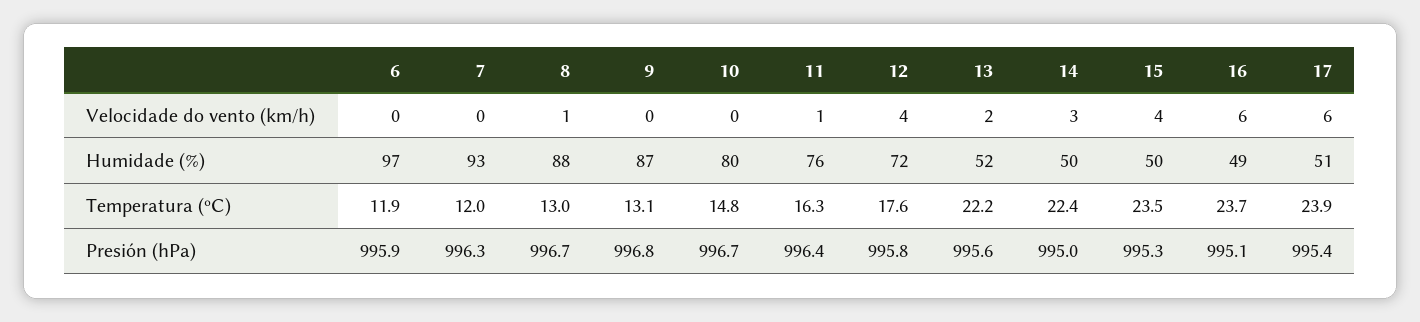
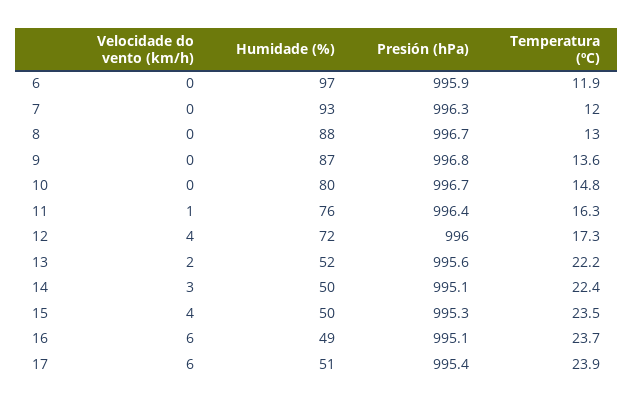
8, Velocidade do vento (km/h): 1 -> 0
9, Temperatura (ºC): 13.1 -> 13.6
12, Temperatura (ºC): 17.6 -> 17.3
12, Presión (hPa): 995.8 -> 996
14, Presión (hPa): 995 -> 995.1

